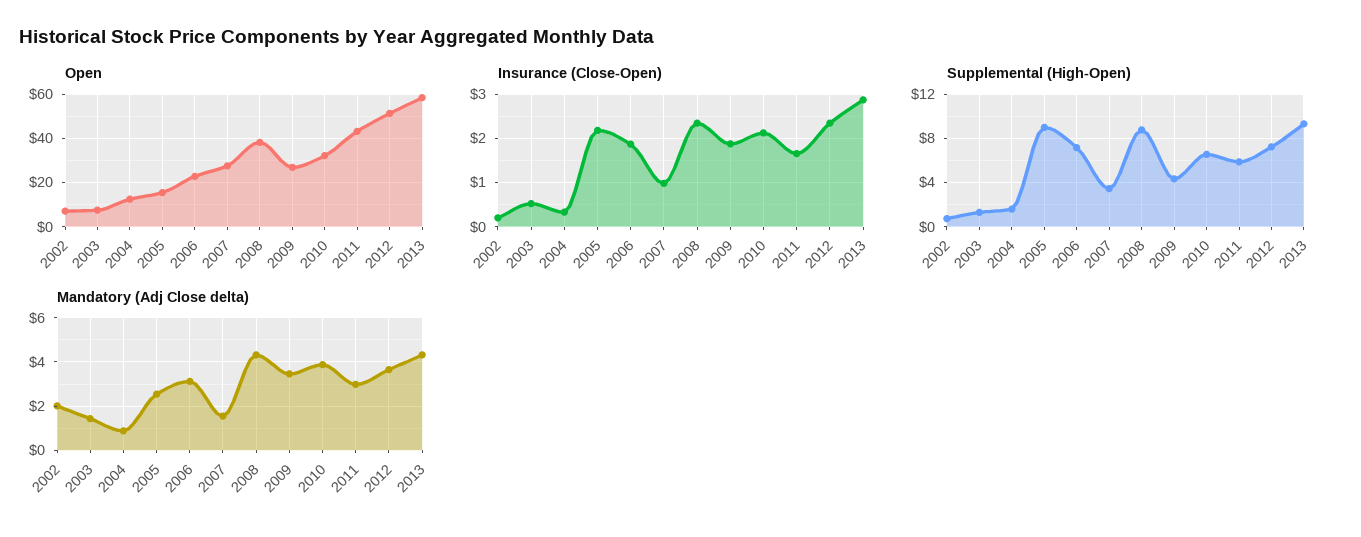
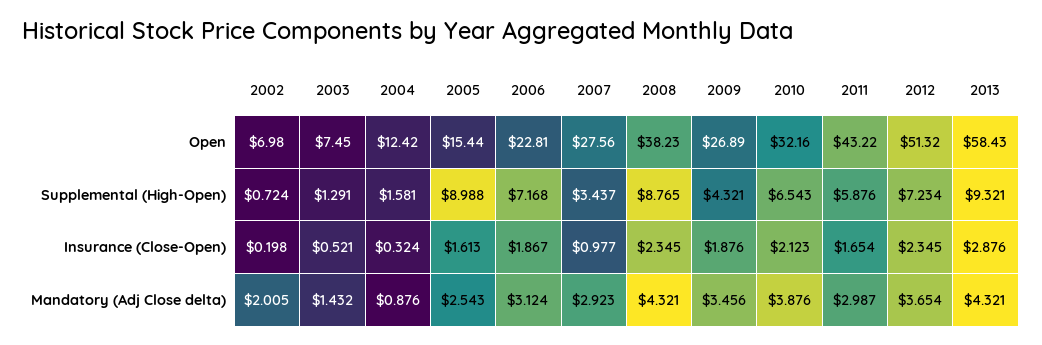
Insurance (Close-Open), 2005: 2.2 -> 1.613
Mandatory (Adj Close delta), 2007: 1.5 -> 2.923

